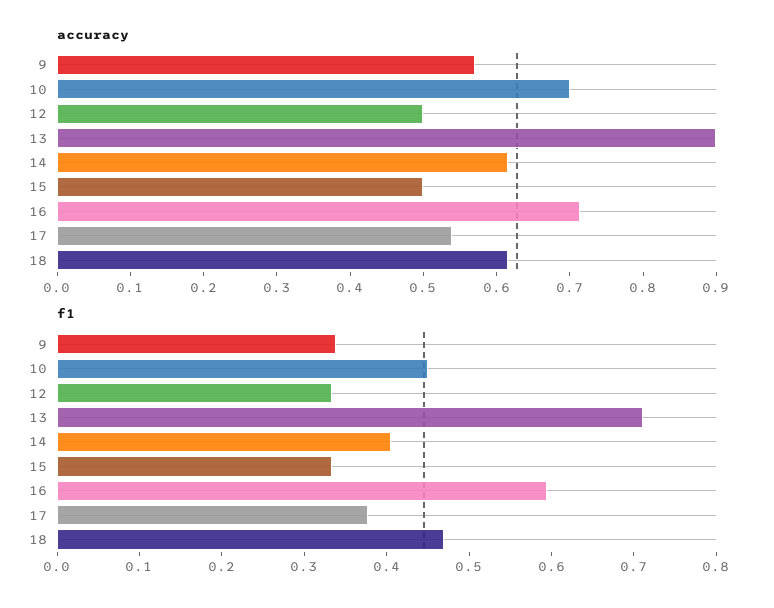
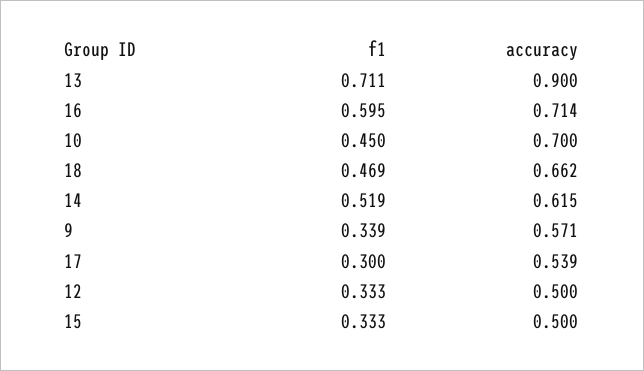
accuracy, 18: 0.62 -> 0.662
f1, 14: 0.4 -> 0.519
f1, 17: 0.38 -> 0.3

